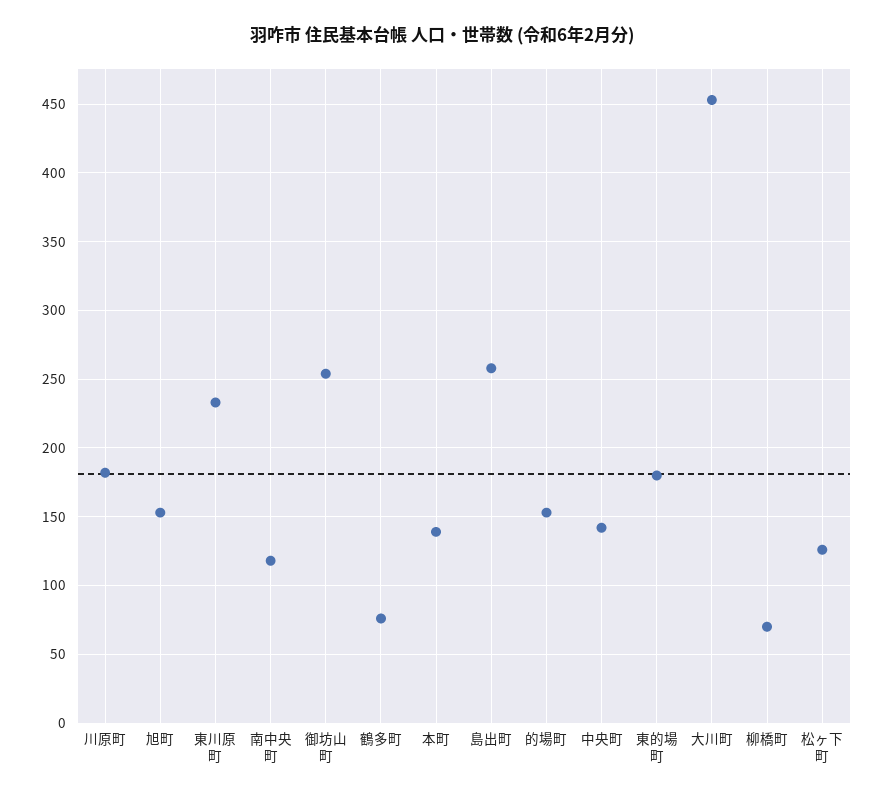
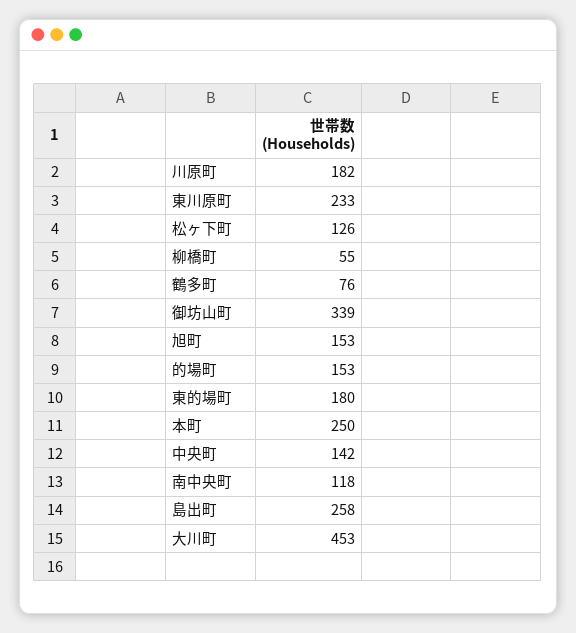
御坊山町: 255 -> 339
本町: 140 -> 250
柳橋町: 70 -> 55

